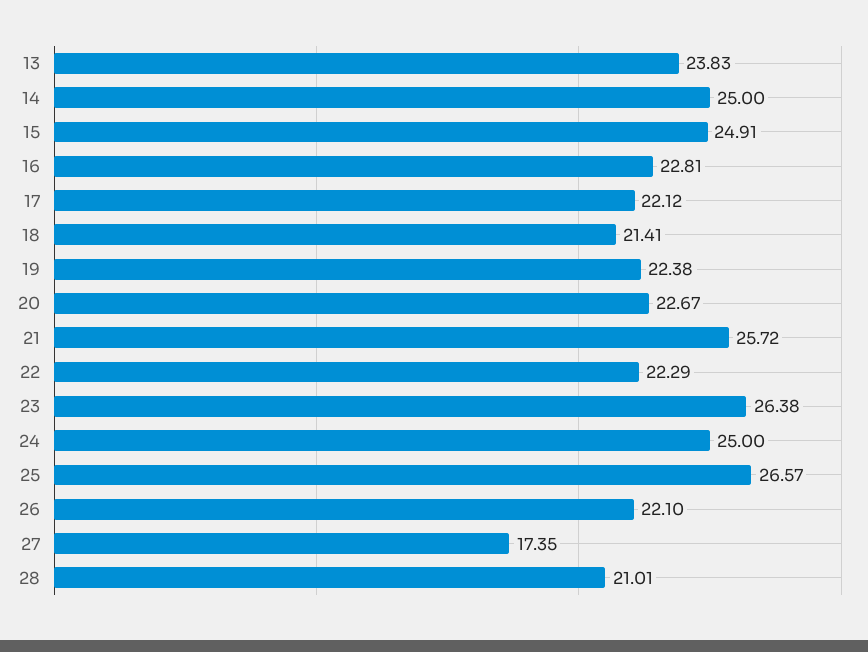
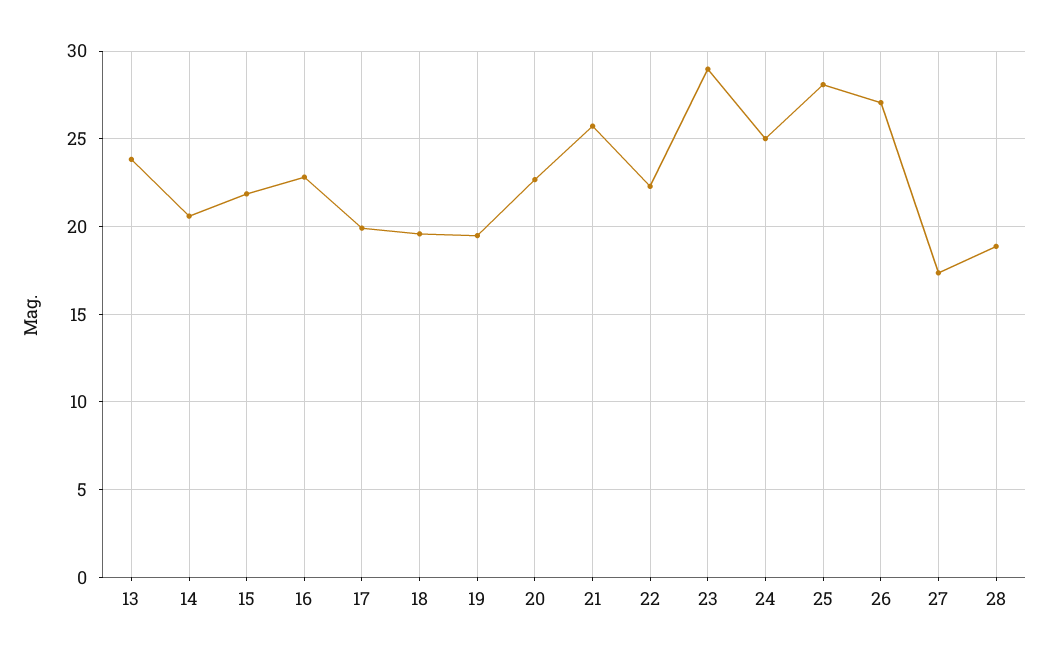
14: 25 -> 20.5
15: 24.91 -> 22
17: 22.12 -> 20
18: 21.41 -> 19.5
19: 22.38 -> 19.5
23: 26.38 -> 29
25: 26.57 -> 28
26: 22.1 -> 27
28: 21.01 -> 19

